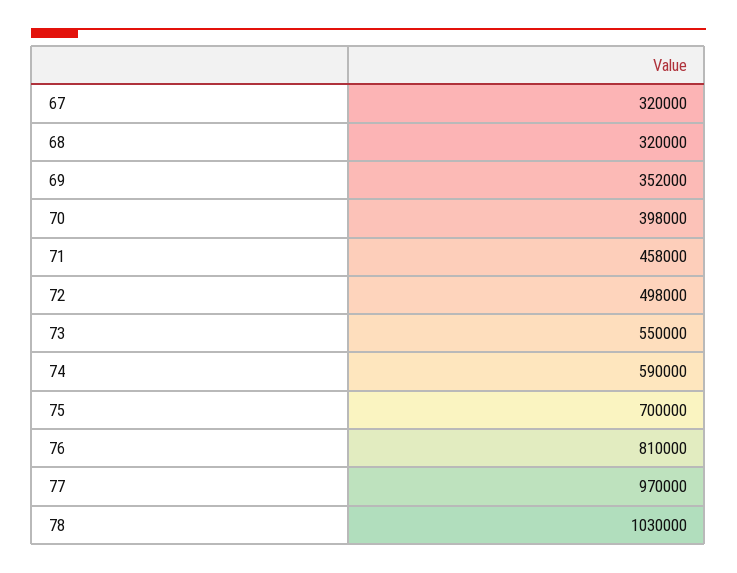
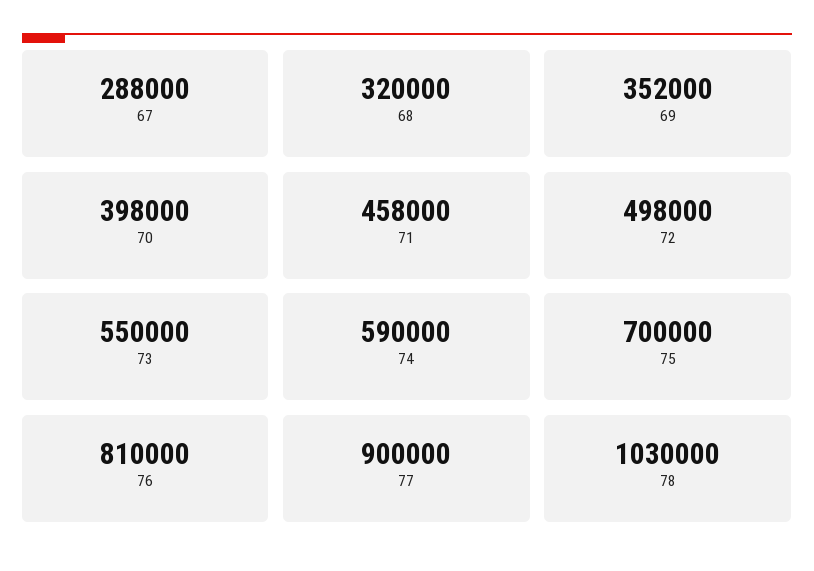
67: 320000 -> 288000
77: 970000 -> 900000

